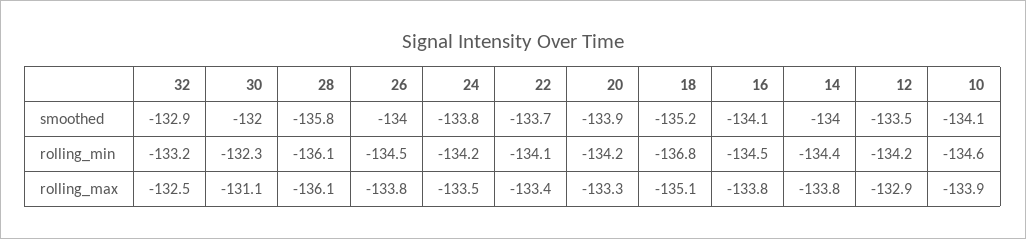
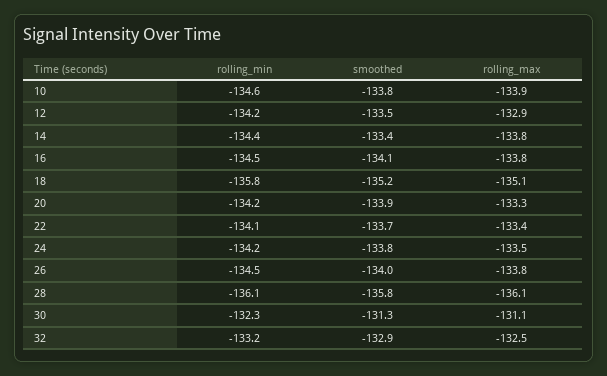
30, smoothed: -132 -> -131.3
14, smoothed: -134 -> -133.4
10, smoothed: -134.1 -> -133.8
18, rolling_min: -136.8 -> -135.8

